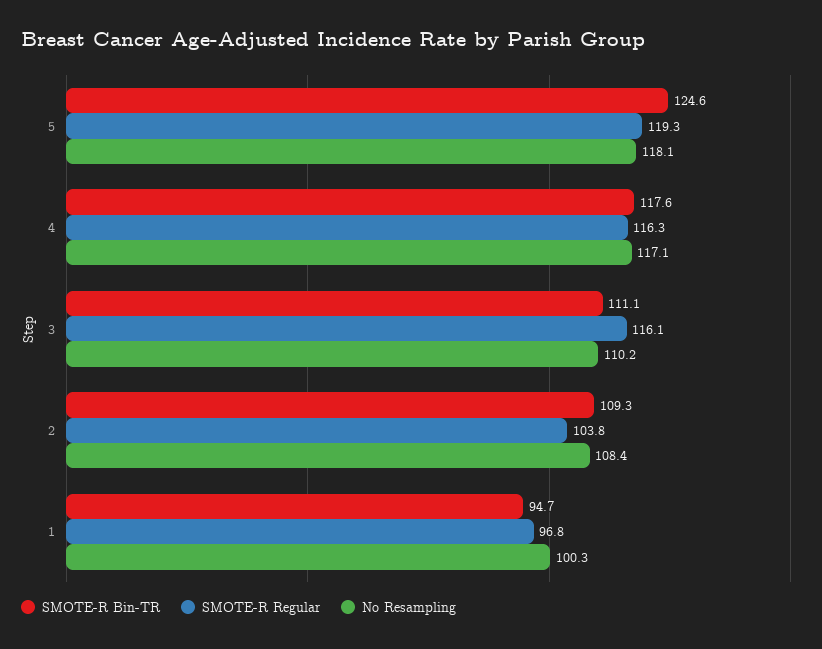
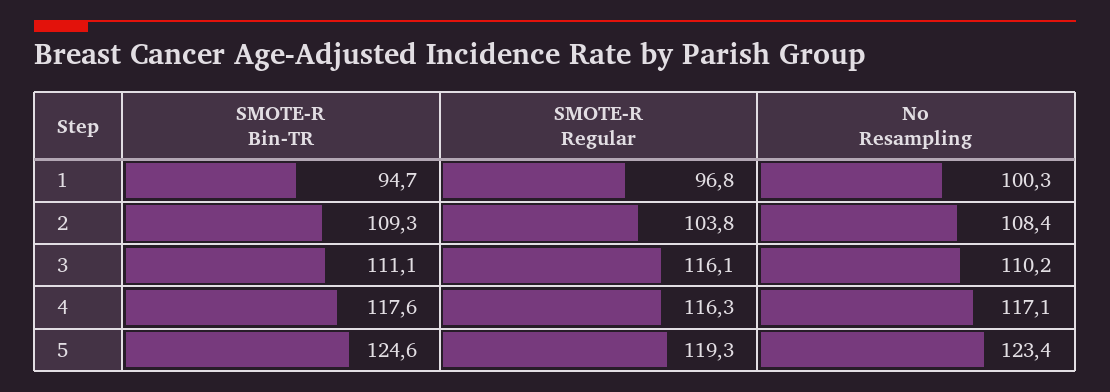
No Resampling, 5: 118.1 -> 123.4

